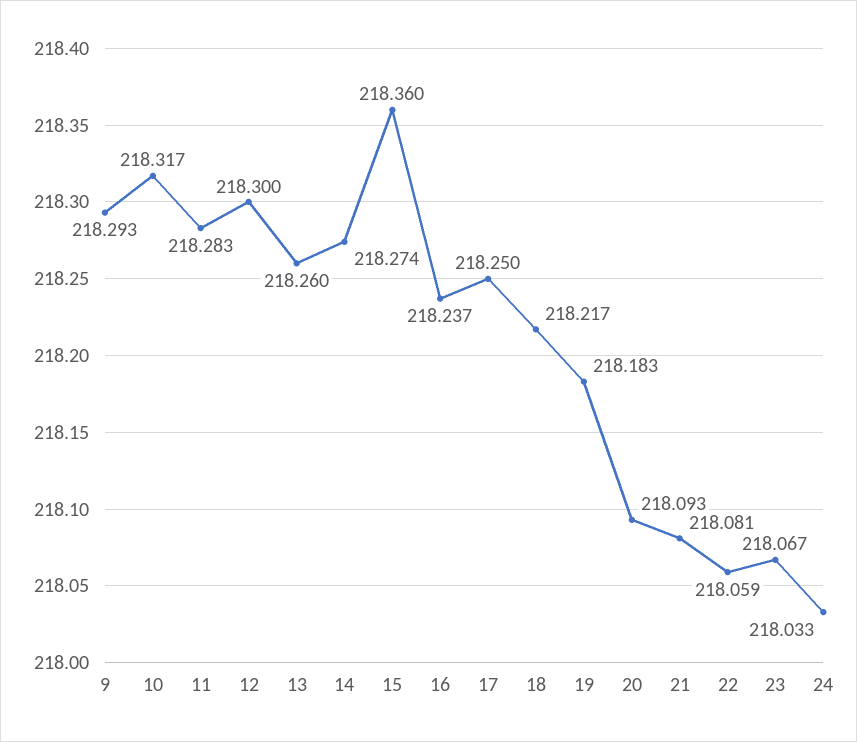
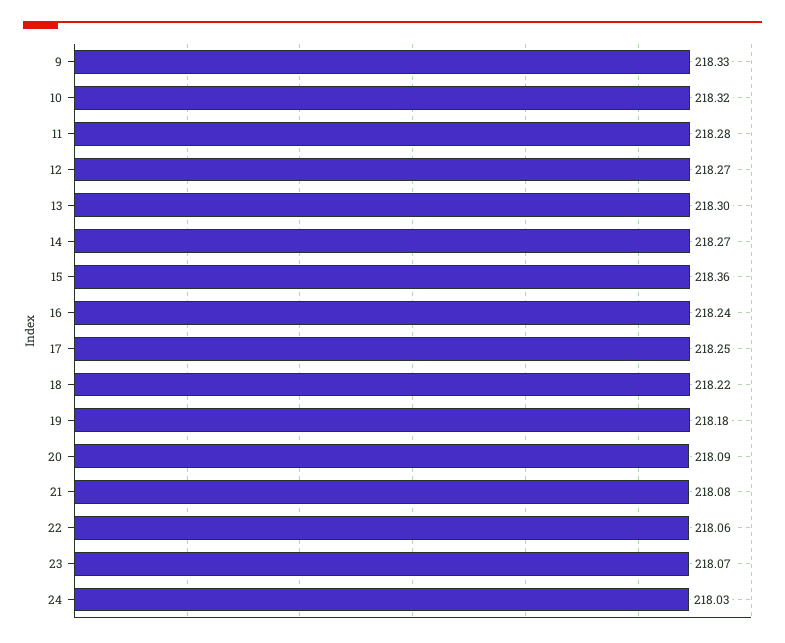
9: 218.293 -> 218.33
12: 218.3 -> 218.27
13: 218.26 -> 218.3

